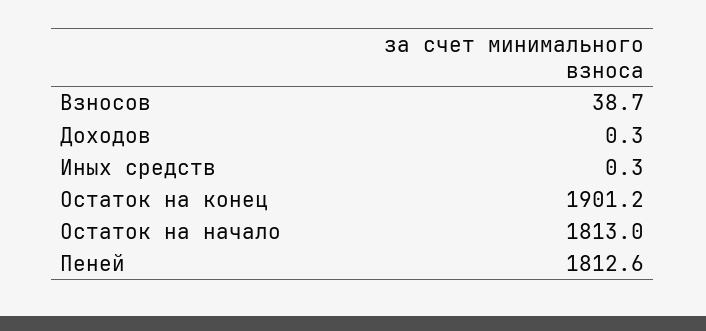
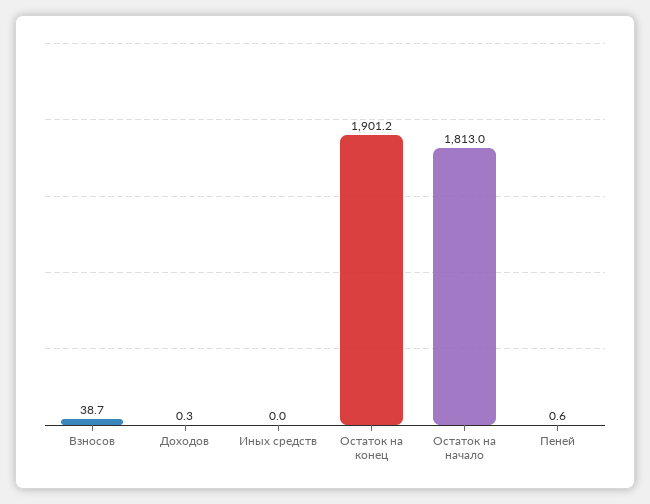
Иных средств: 0.3 -> 0
Пеней: 1812.6 -> 0.6

